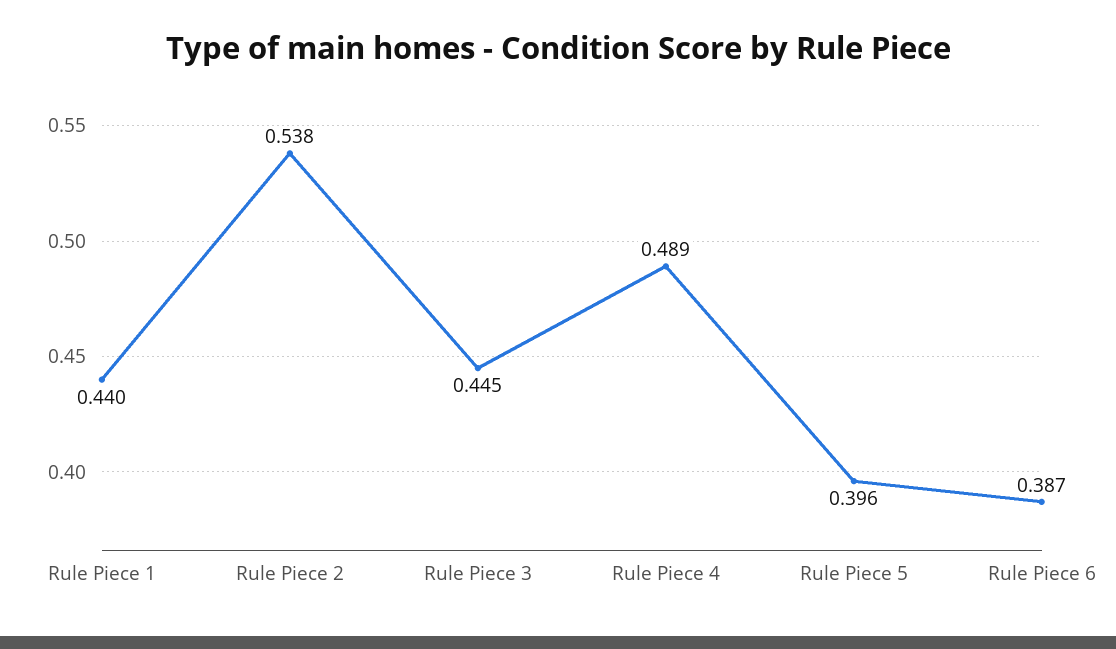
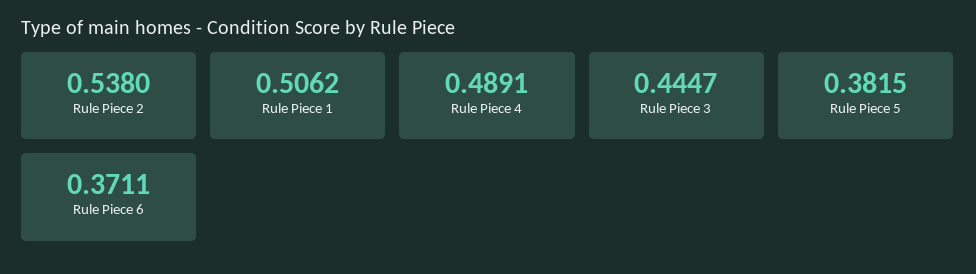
Rule Piece 1: 0.44 -> 0.5062
Rule Piece 5: 0.396 -> 0.3815
Rule Piece 6: 0.387 -> 0.3711

